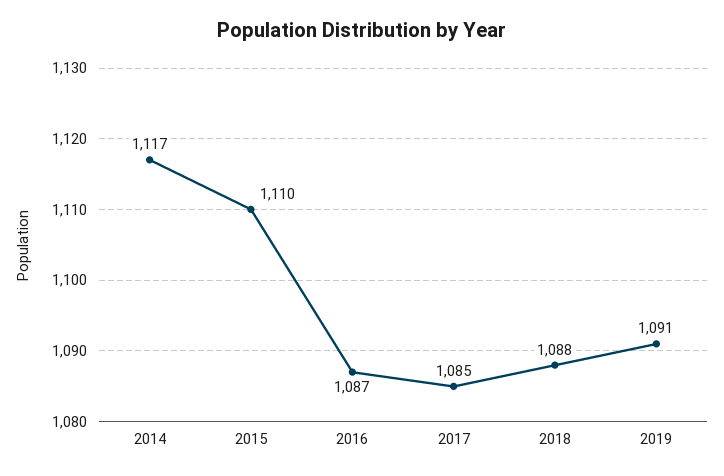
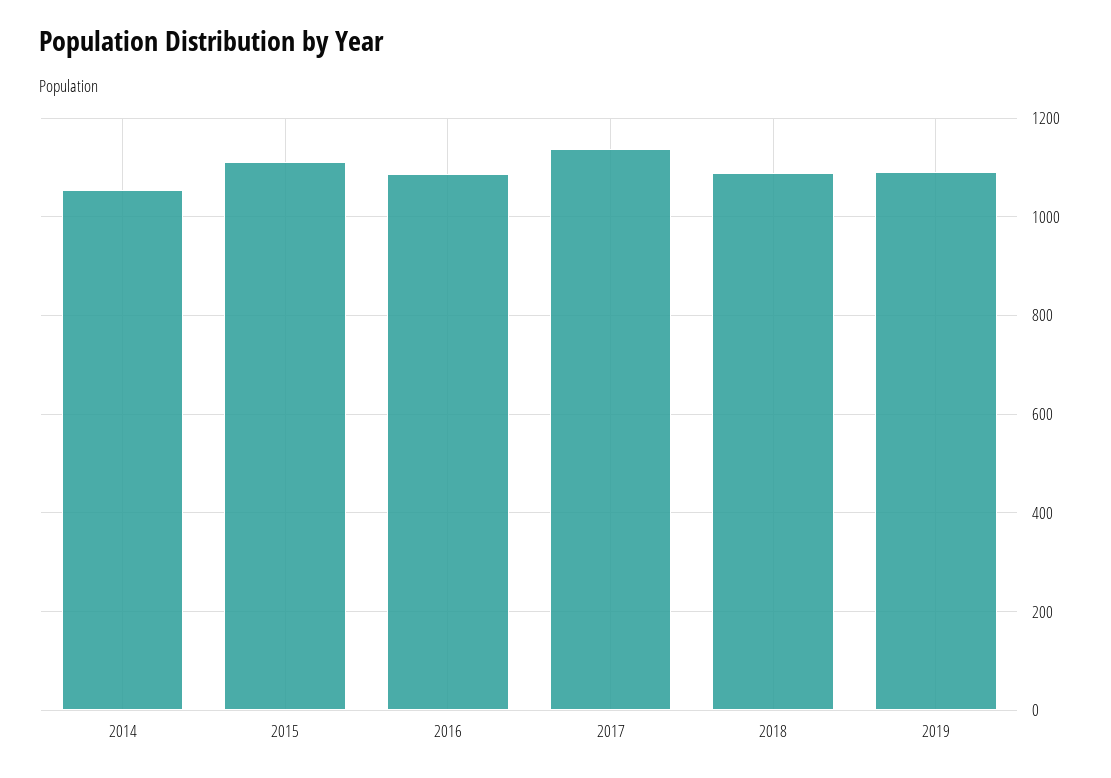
2014: 1117 -> 1060
2017: 1085 -> 1140

